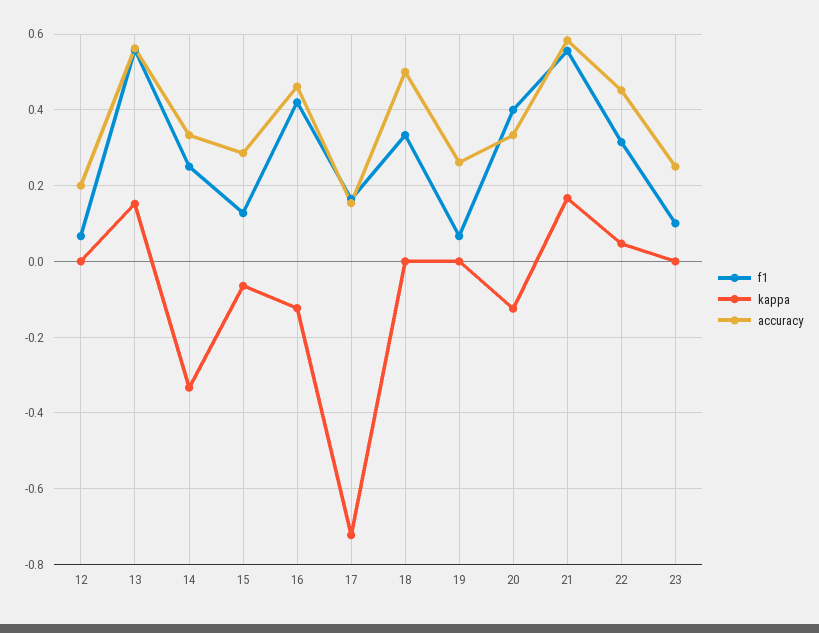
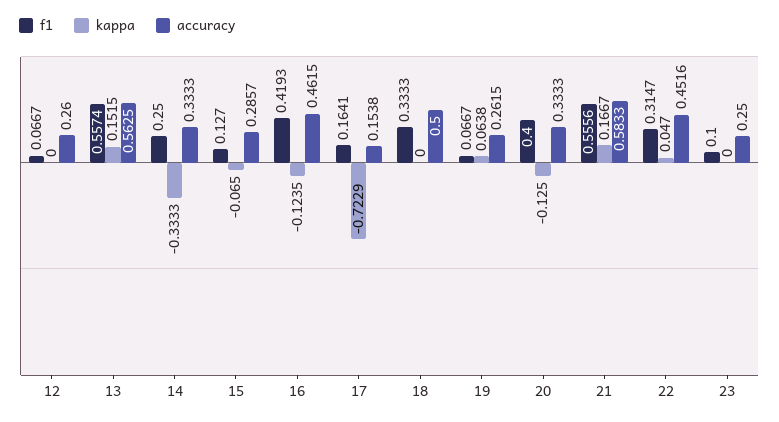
accuracy, 12: 0.2 -> 0.26
kappa, 19: 0 -> 0.0638

